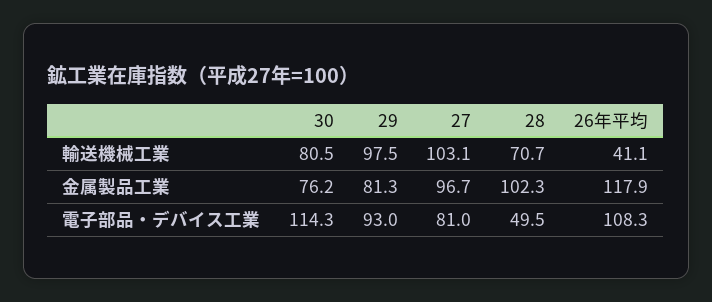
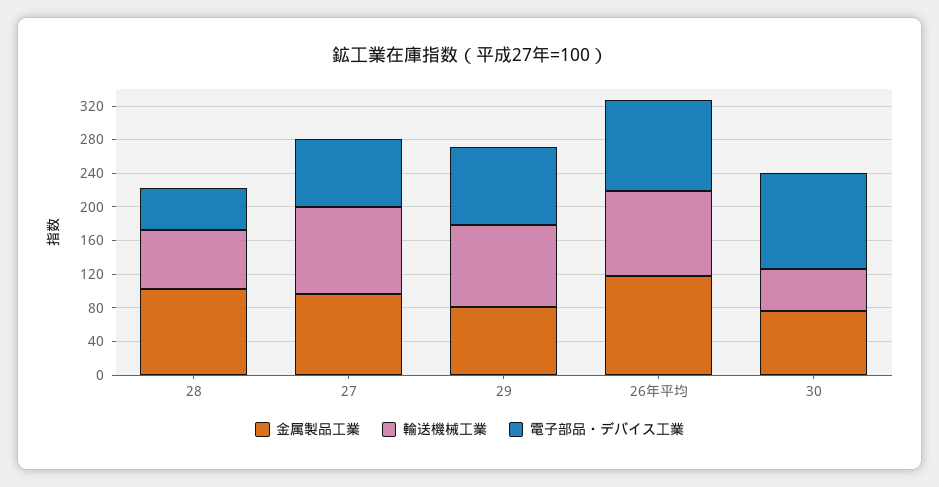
輸送機械工業, 30: 80.5 -> 50
輸送機械工業, 26年平均: 41.1 -> 100

